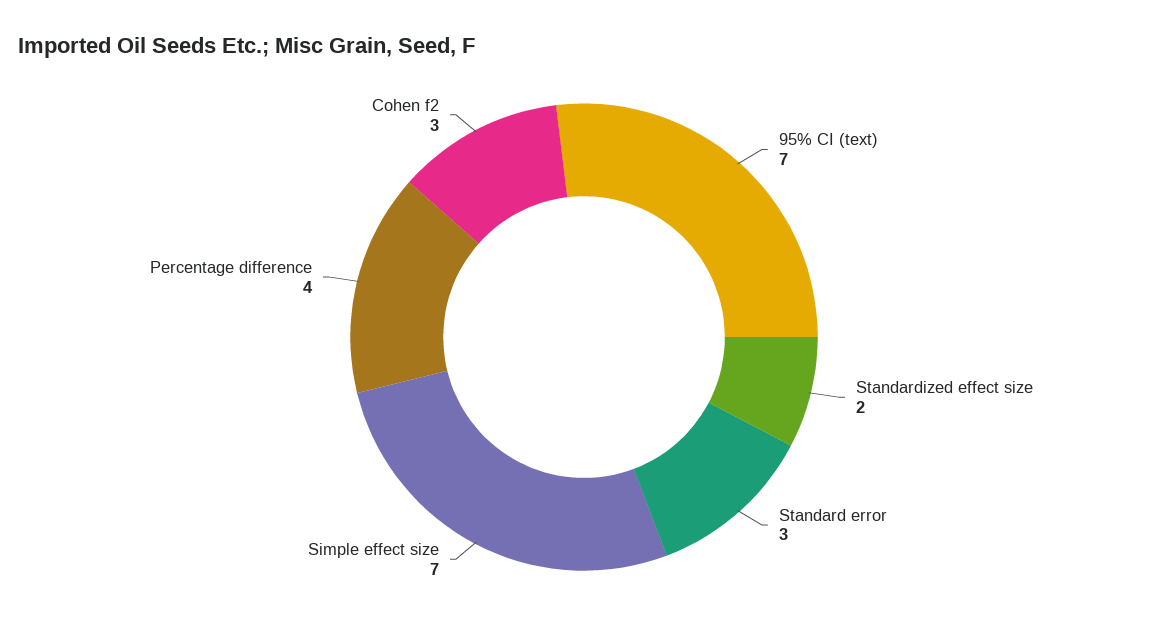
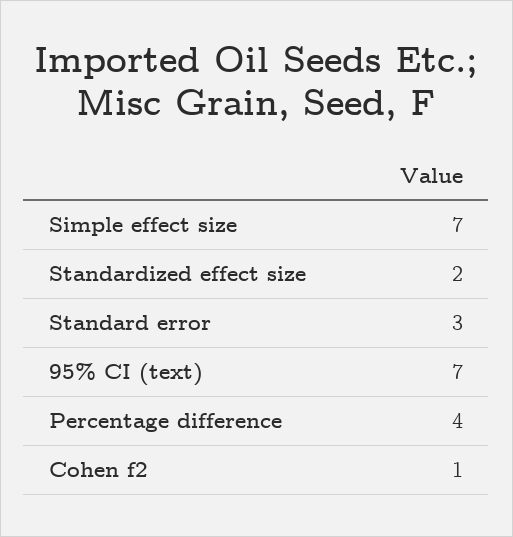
Cohen f2: 3 -> 1

